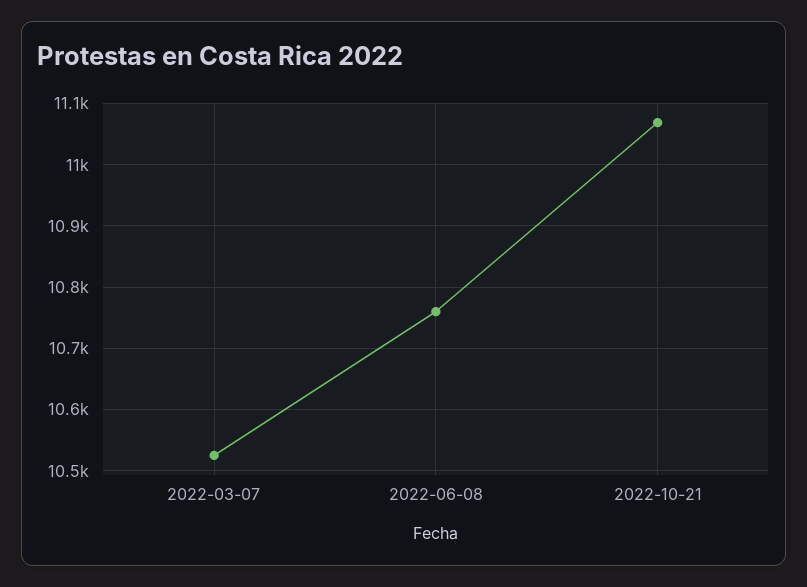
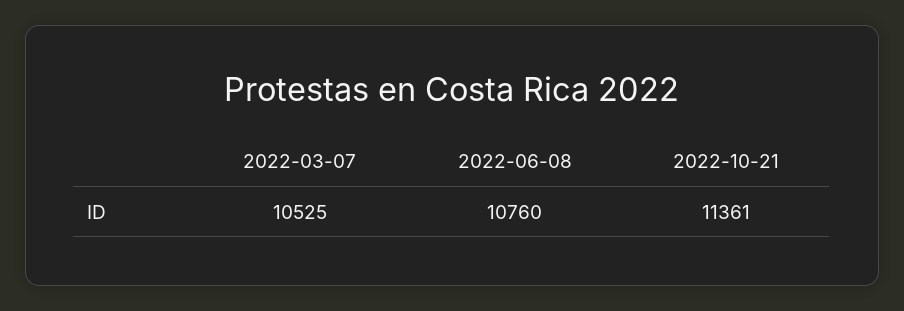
2022-10-21: 11070 -> 11361

